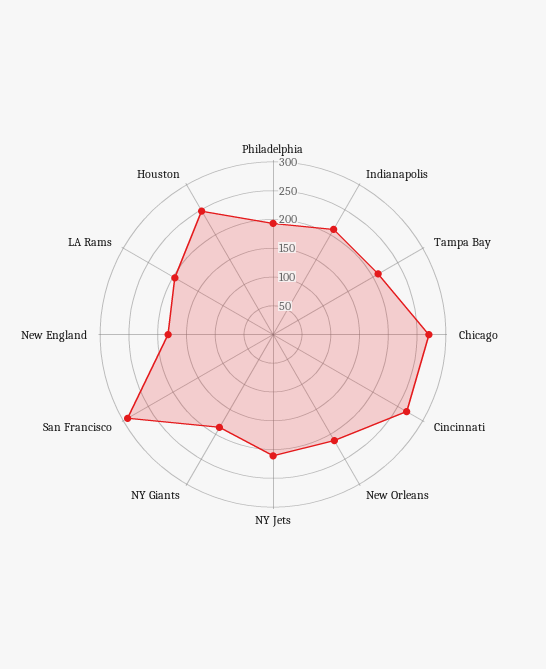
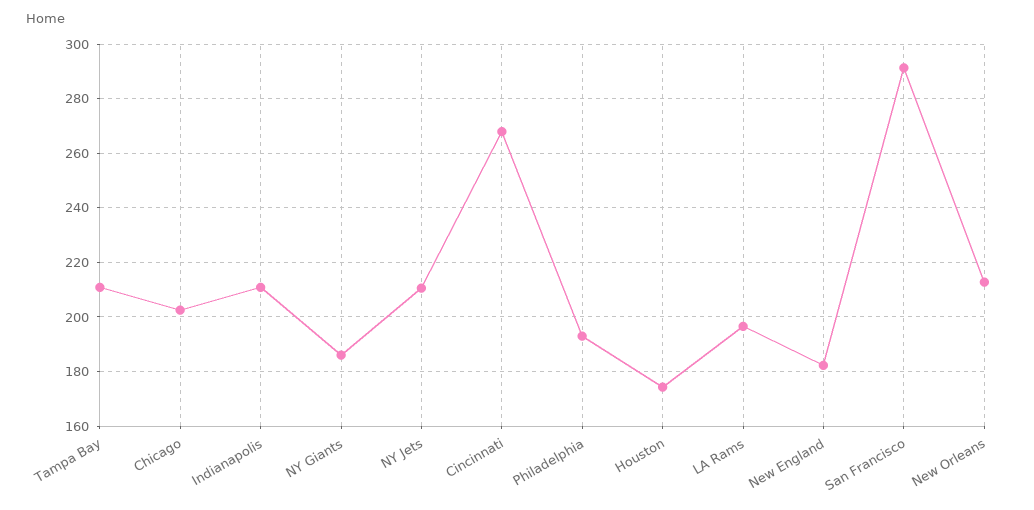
Chicago: 275 -> 202.5
Houston: 250 -> 175

